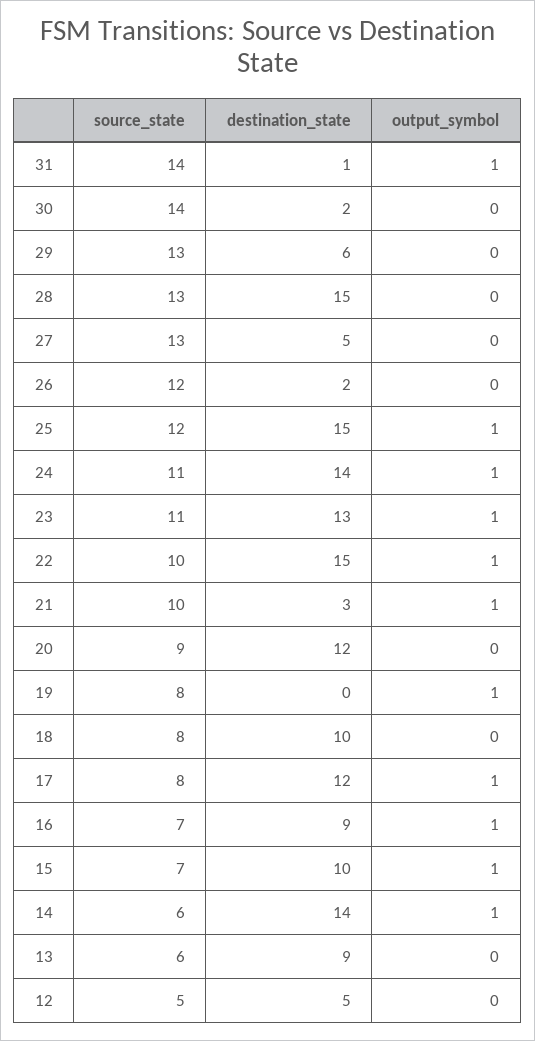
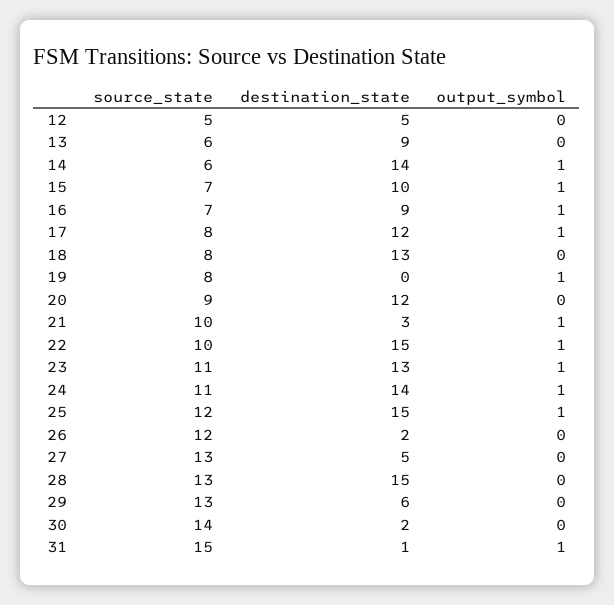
source_state, 31: 14 -> 15
destination_state, 18: 10 -> 13

